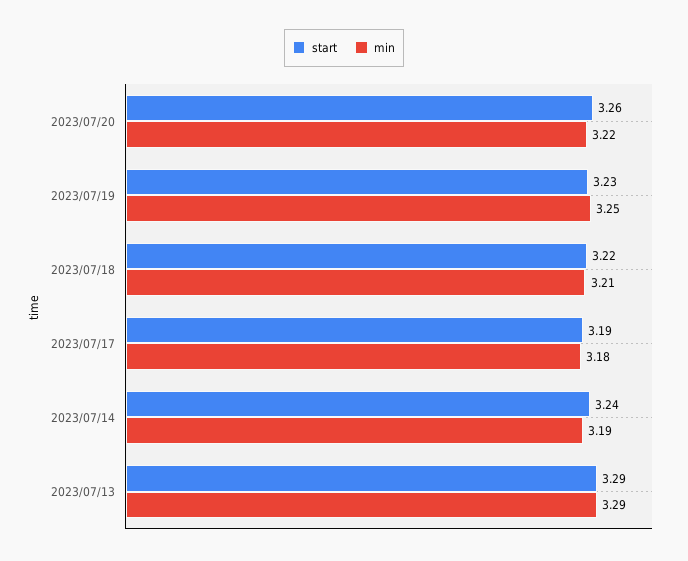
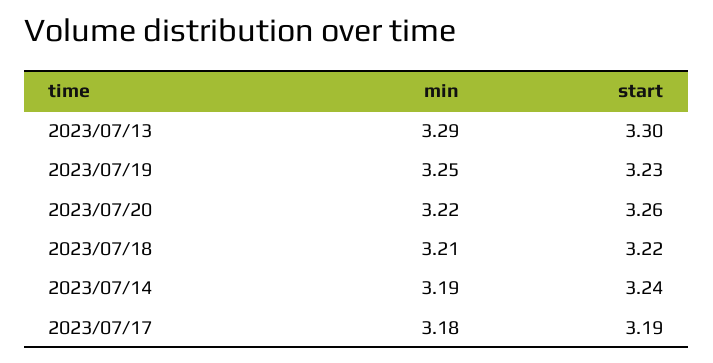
start, 2023/07/13: 3.29 -> 3.3

